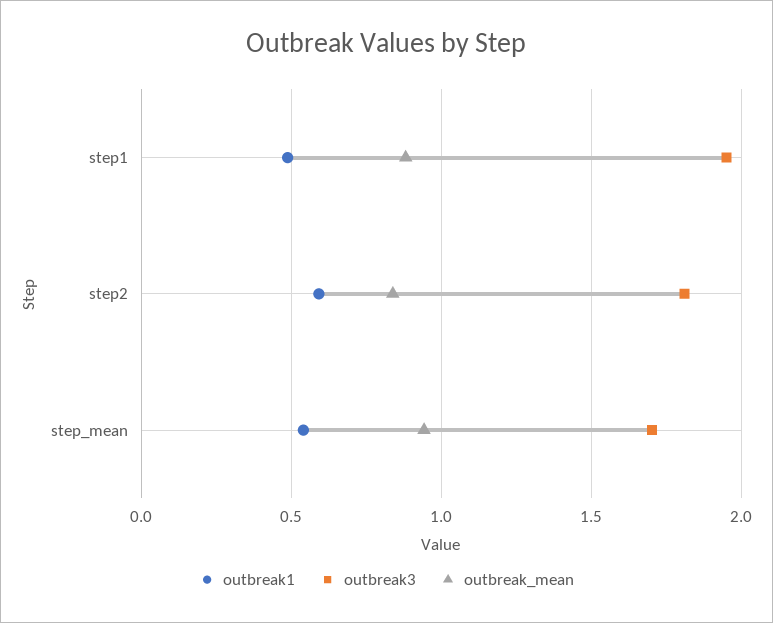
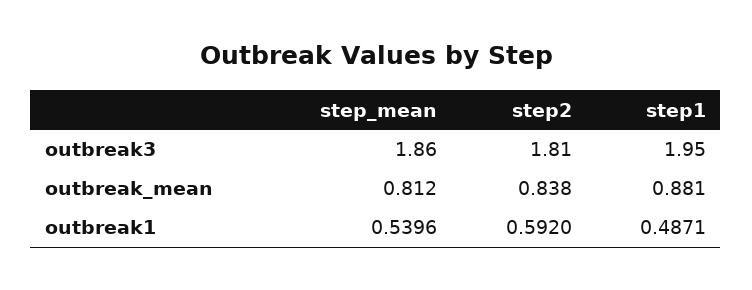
outbreak3, step_mean: 1.7 -> 1.86
outbreak_mean, step_mean: 0.95 -> 0.812

